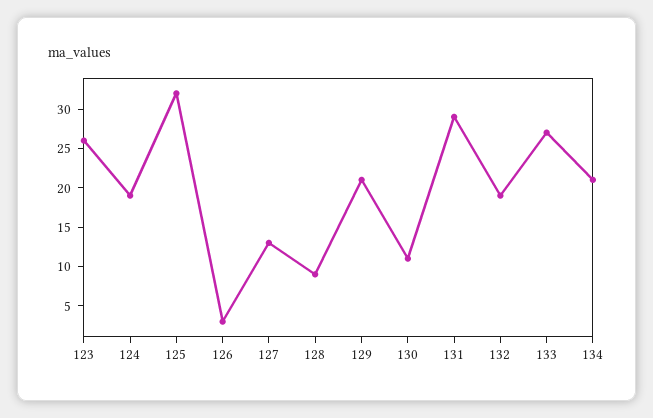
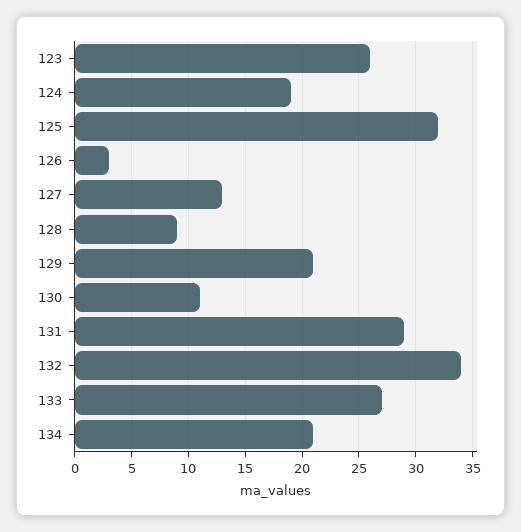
132: 20 -> 34

